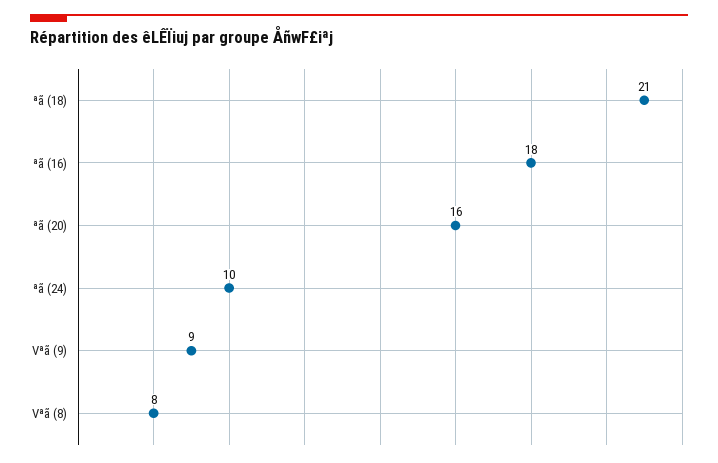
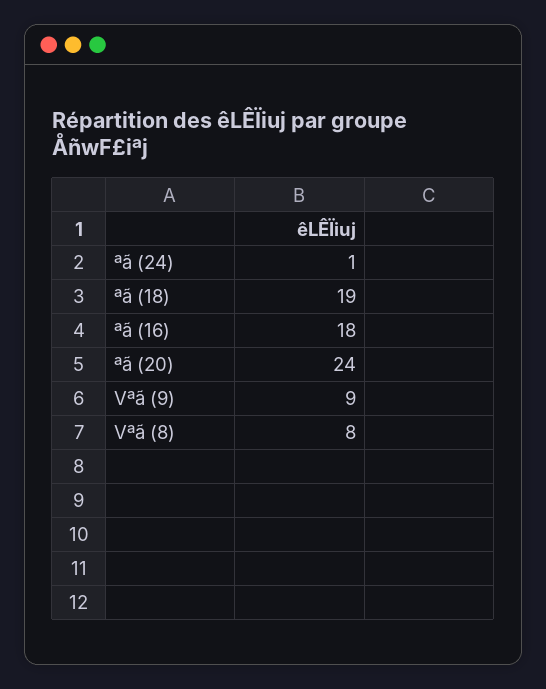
ªã (18): 21 -> 19
ªã (20): 16 -> 24
ªã (24): 10 -> 1

